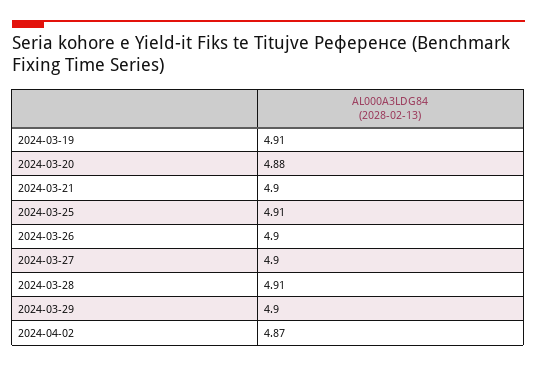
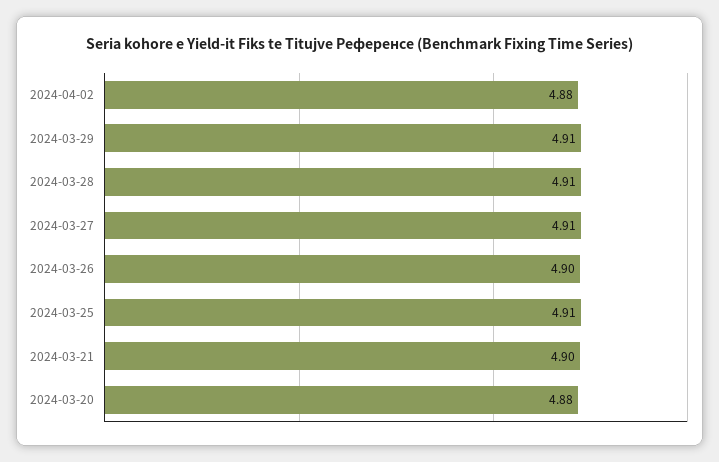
2024-03-19: 4.91 -> none
2024-03-27: 4.9 -> 4.91
2024-03-29: 4.9 -> 4.91
2024-04-02: 4.87 -> 4.88

